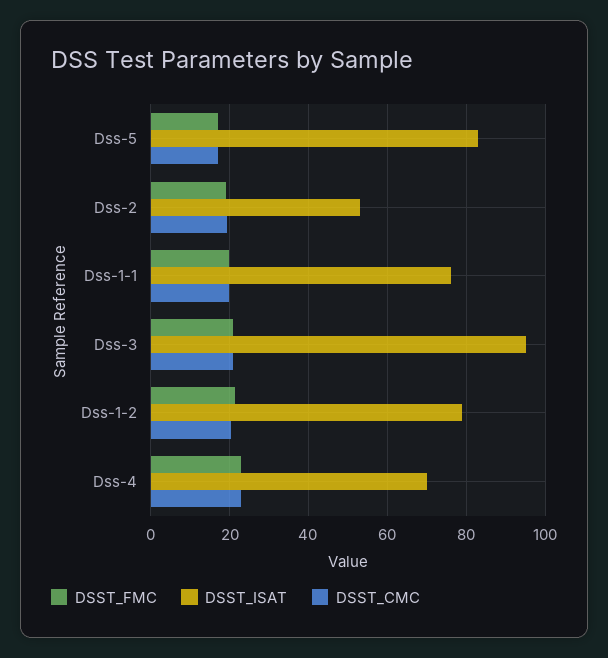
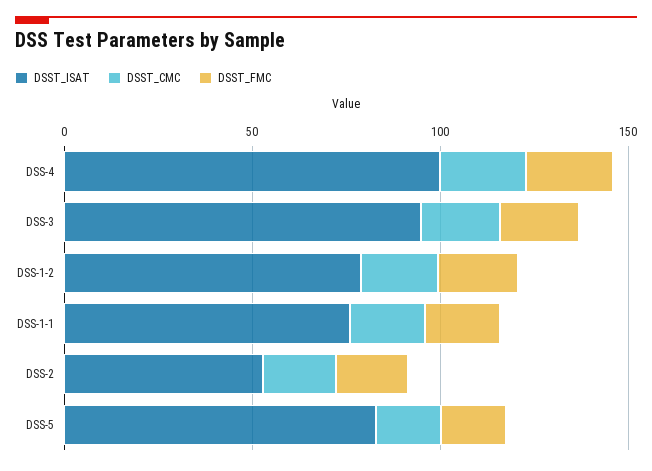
DSST_ISAT, Dss-4: 70 -> 100

